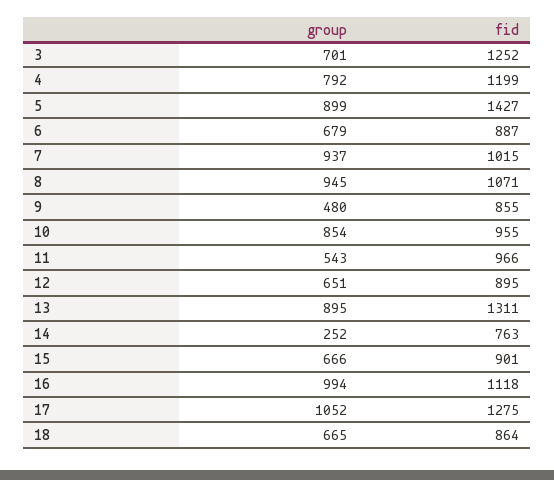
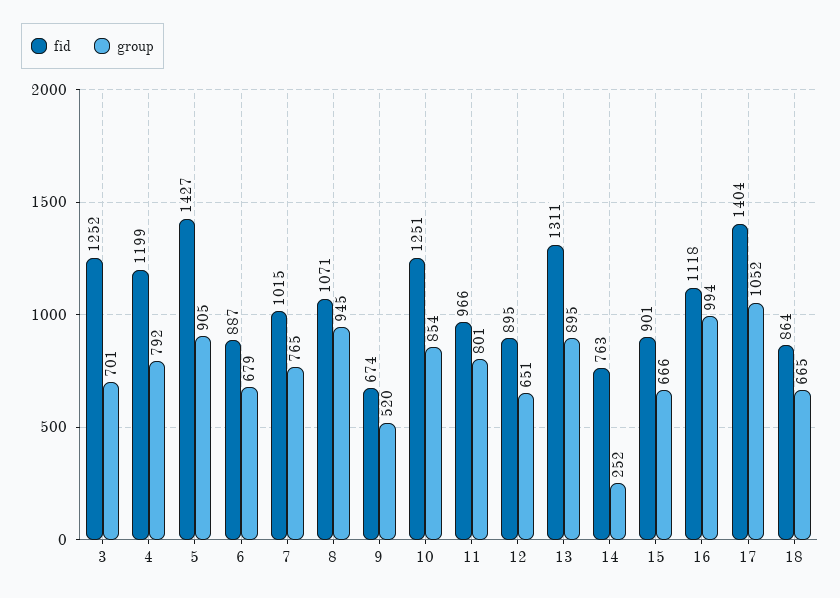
group, 5: 899 -> 905
group, 7: 937 -> 765
group, 9: 480 -> 520
fid, 9: 855 -> 674
fid, 10: 955 -> 1251
group, 11: 543 -> 801
fid, 17: 1275 -> 1404

